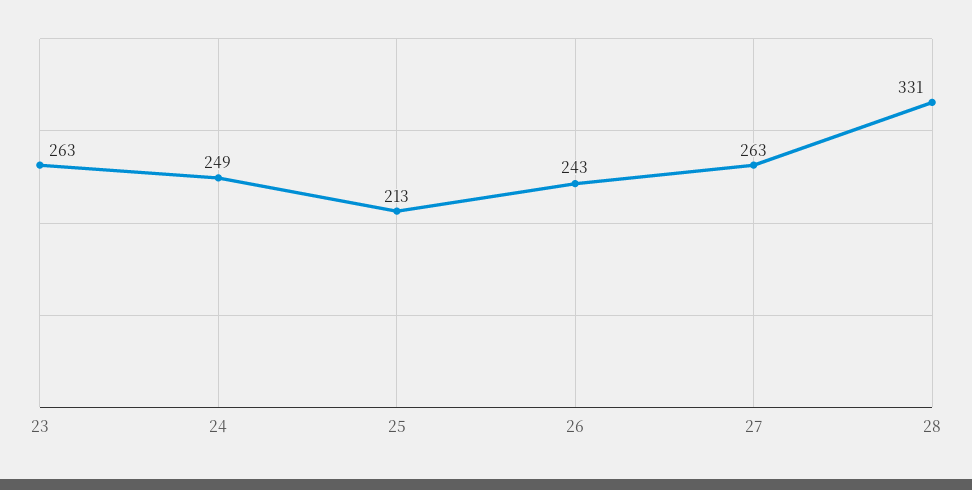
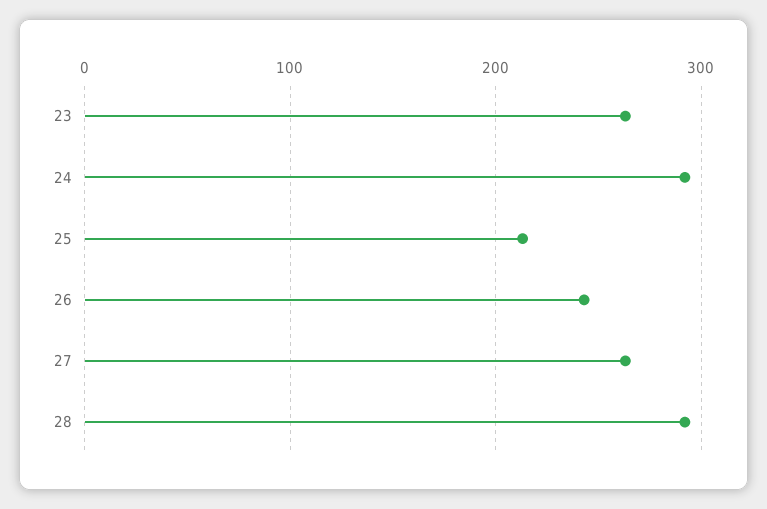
24: 249 -> 290
28: 331 -> 290

